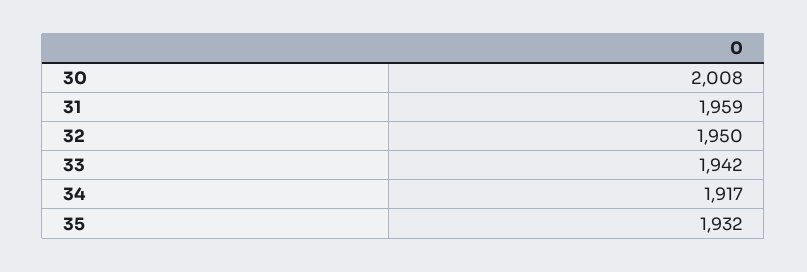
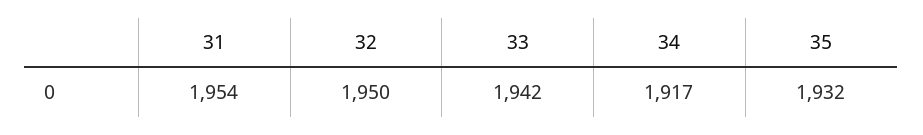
30: 2008 -> none
31: 1959 -> 1954

